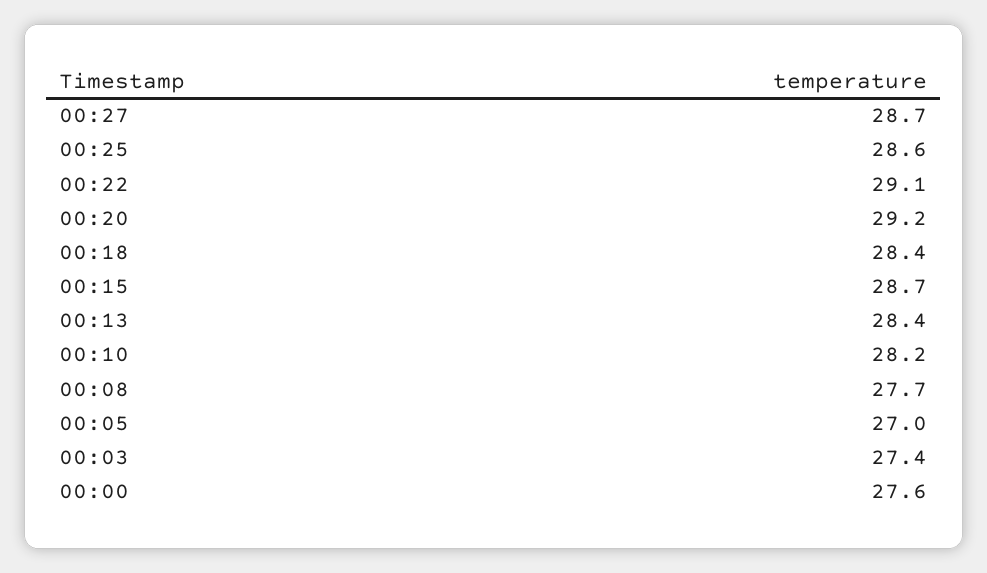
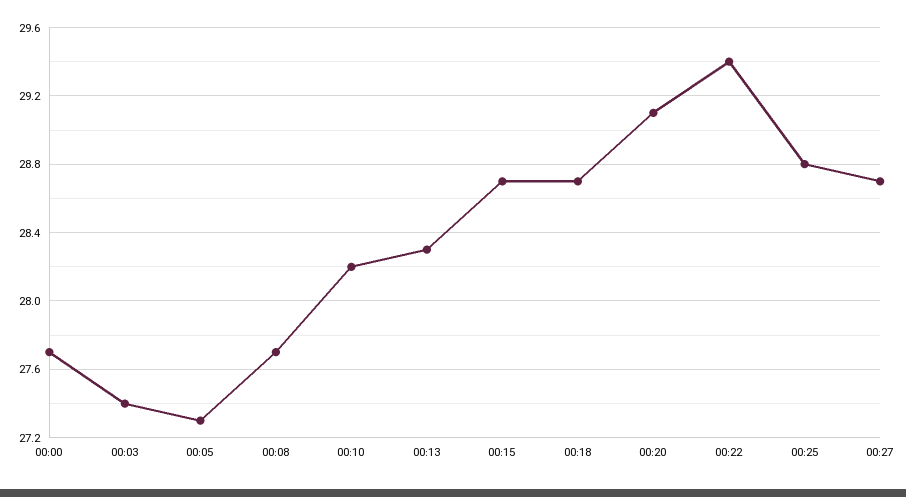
00:25: 28.6 -> 28.8
00:22: 29.1 -> 29.4
00:20: 29.2 -> 29.1
00:18: 28.4 -> 28.7
00:13: 28.4 -> 28.3
00:05: 27 -> 27.3
00:00: 27.6 -> 27.7

